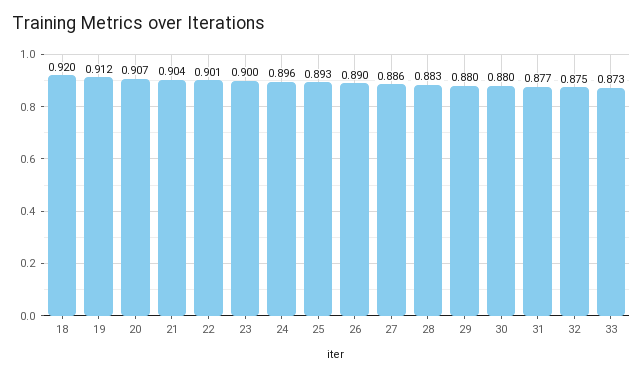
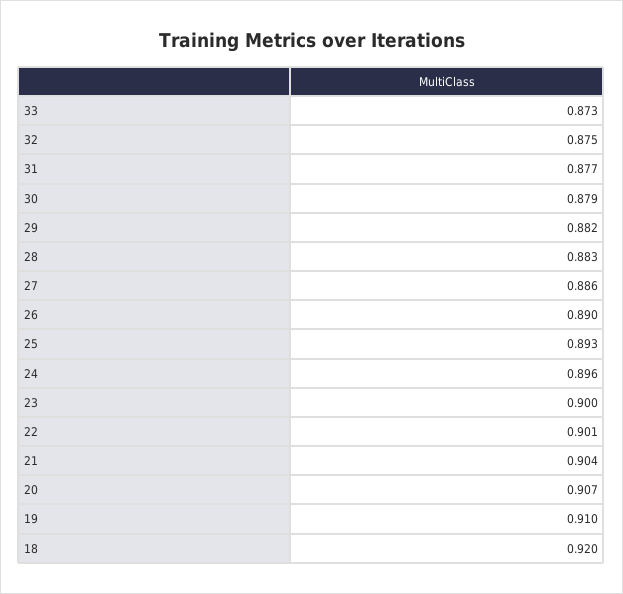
19: 0.912 -> 0.91
29: 0.88 -> 0.882
30: 0.88 -> 0.879

